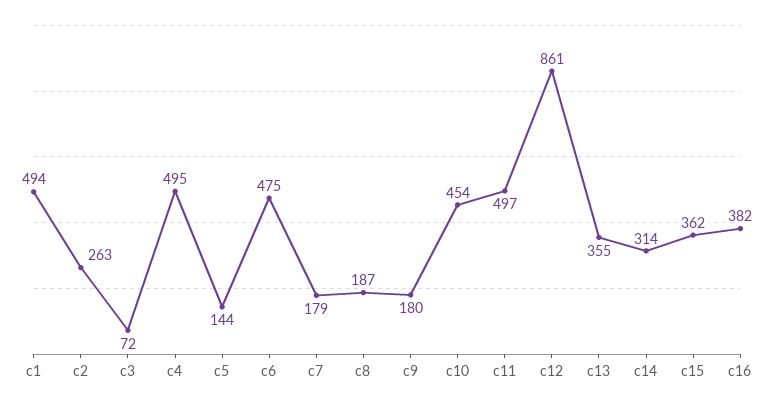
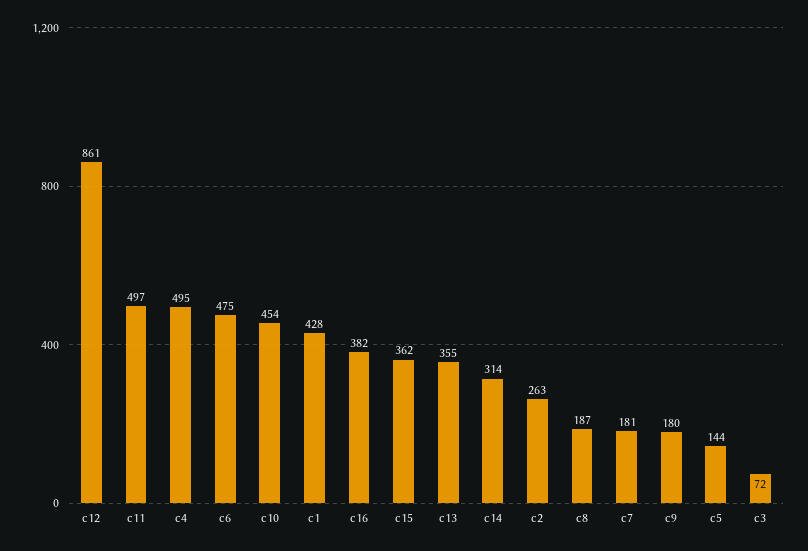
c1: 494 -> 428
c7: 179 -> 181

